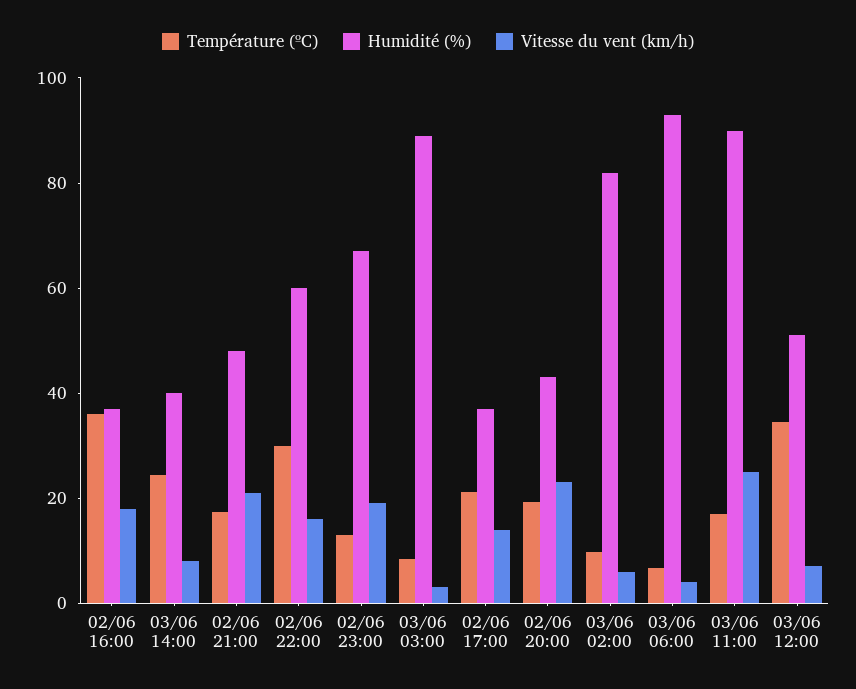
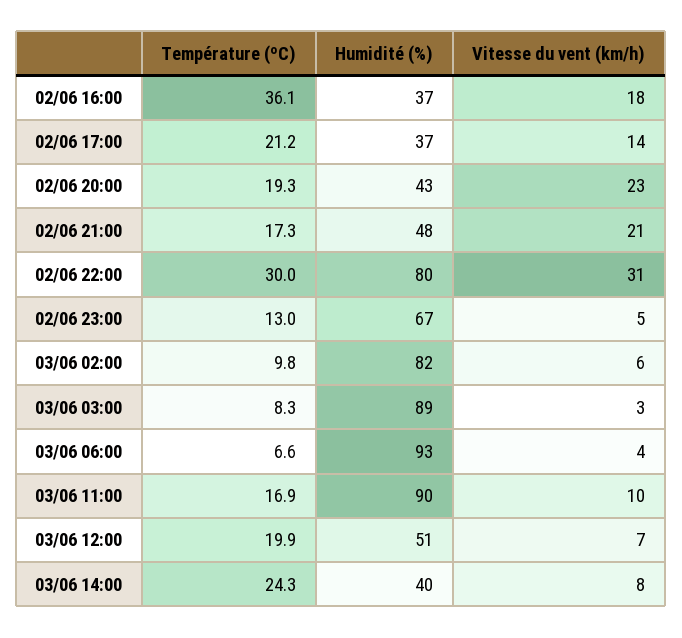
Humidité (%), 02/06 22:00: 60 -> 80
Vitesse du vent (km/h), 02/06 22:00: 15 -> 31
Vitesse du vent (km/h), 02/06 23:00: 20 -> 5
Vitesse du vent (km/h), 03/06 11:00: 25 -> 10
Température (ºC), 03/06 12:00: 35 -> 19.9

